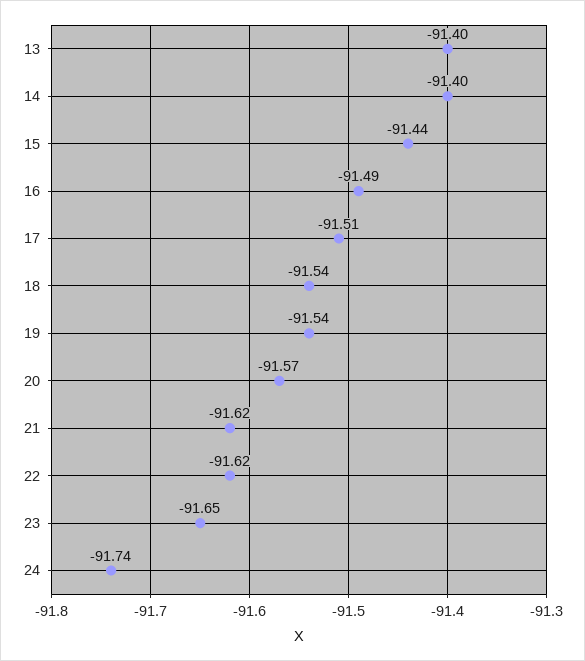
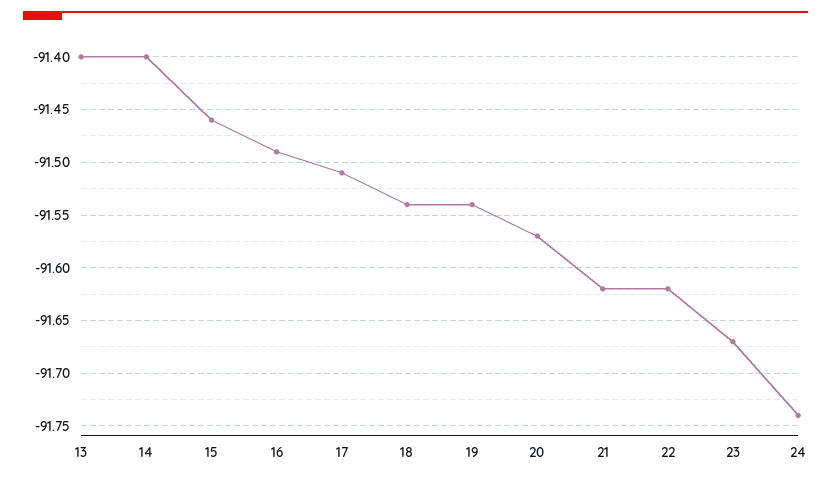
15: -91.44 -> -91.46
23: -91.65 -> -91.67

